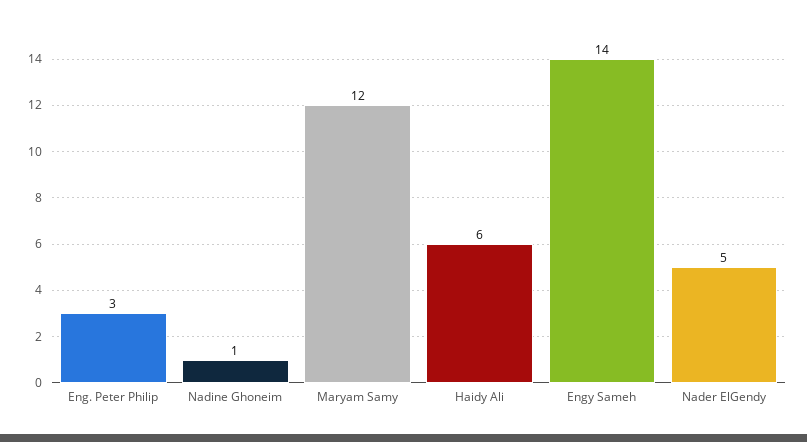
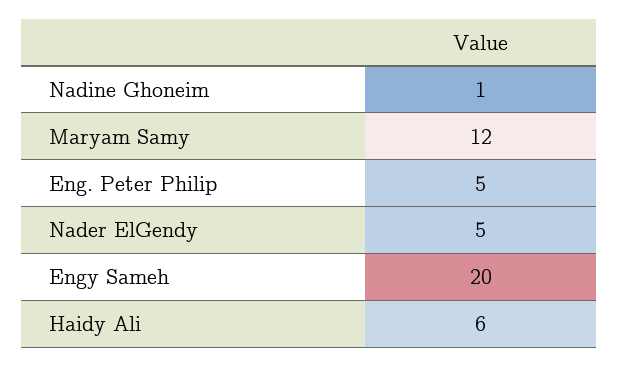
Eng. Peter Philip: 3 -> 5
Engy Sameh: 14 -> 20

